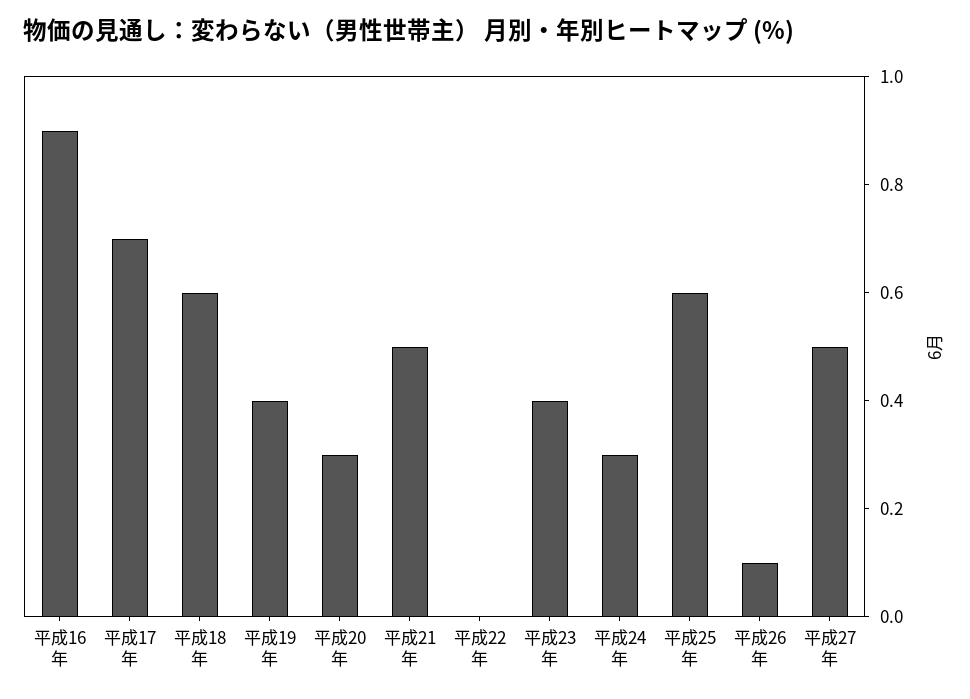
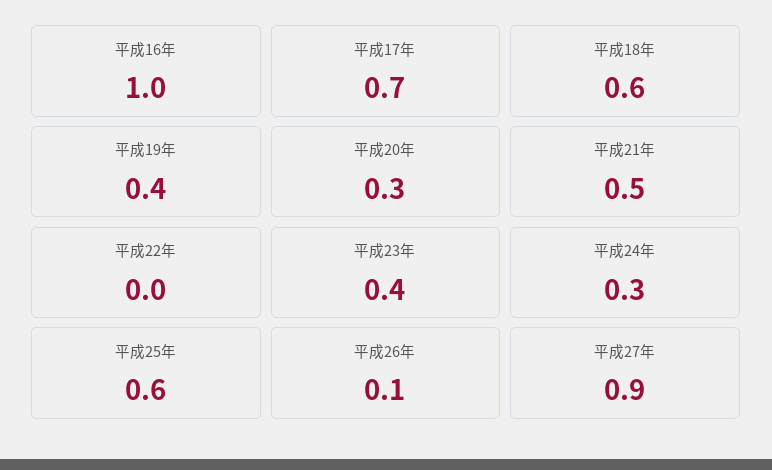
平成16年: 0.9 -> 1
平成27年: 0.5 -> 0.9

